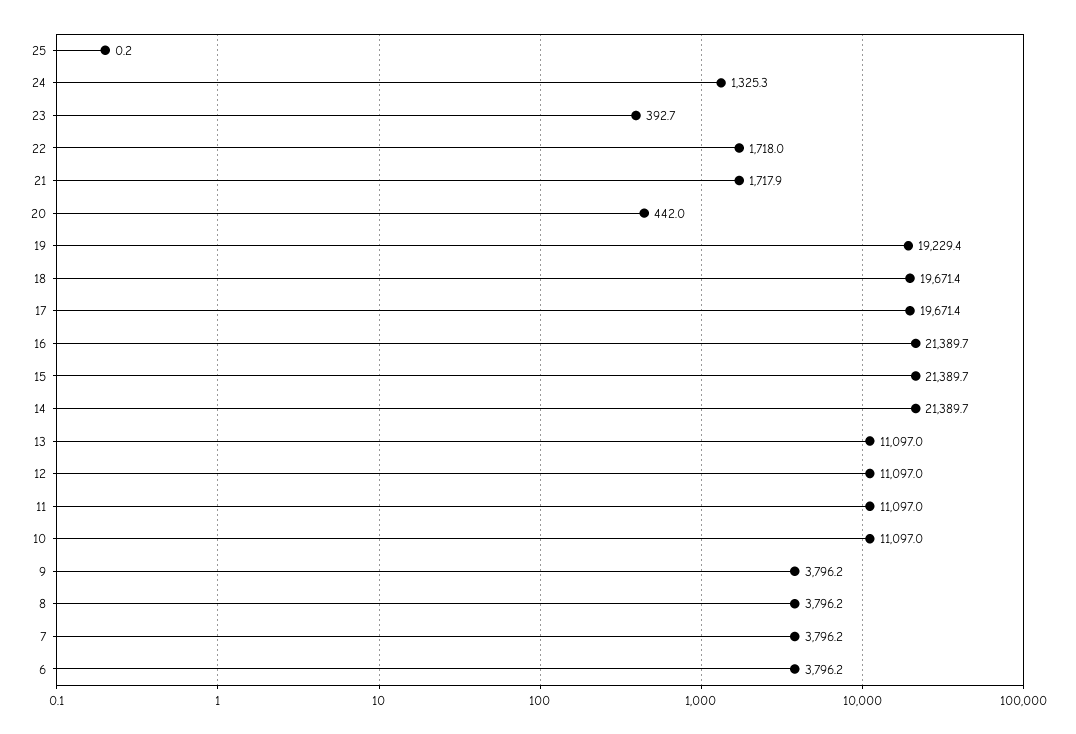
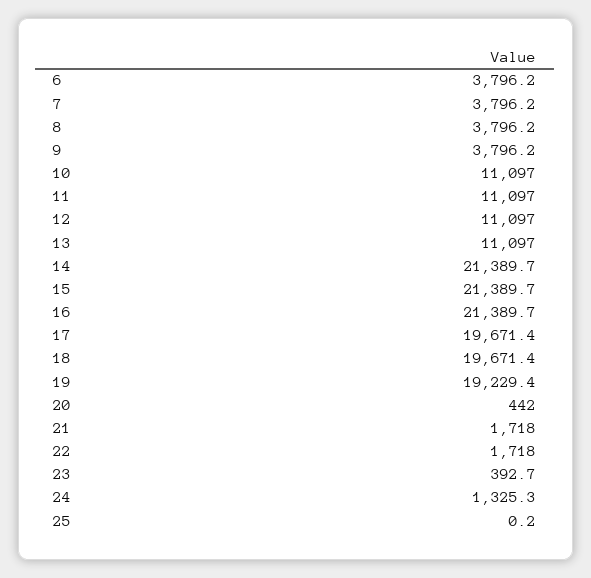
21: 1717.9 -> 1718

